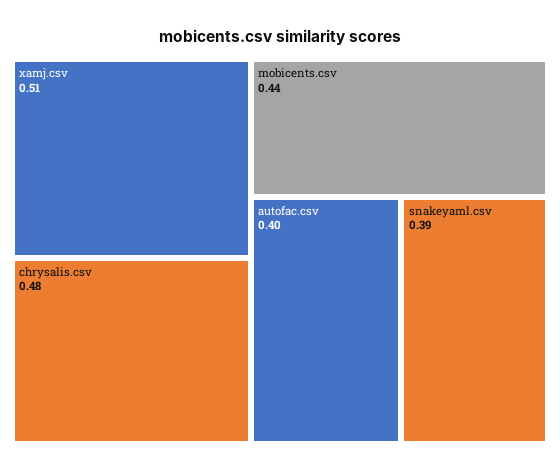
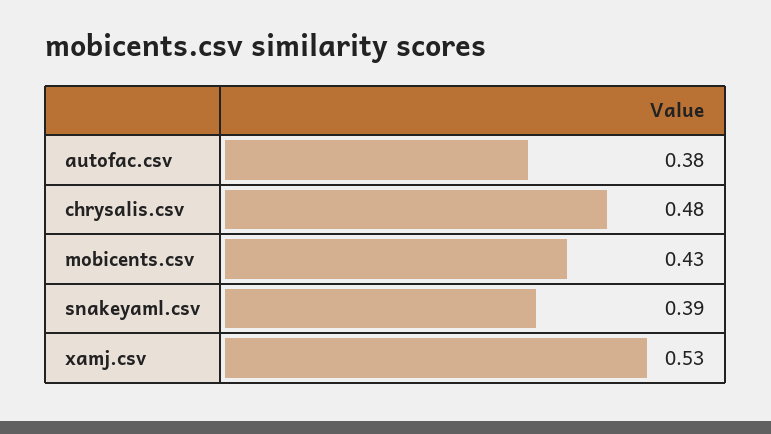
xamj.csv: 0.51 -> 0.53
mobicents.csv: 0.44 -> 0.43
autofac.csv: 0.4 -> 0.38

